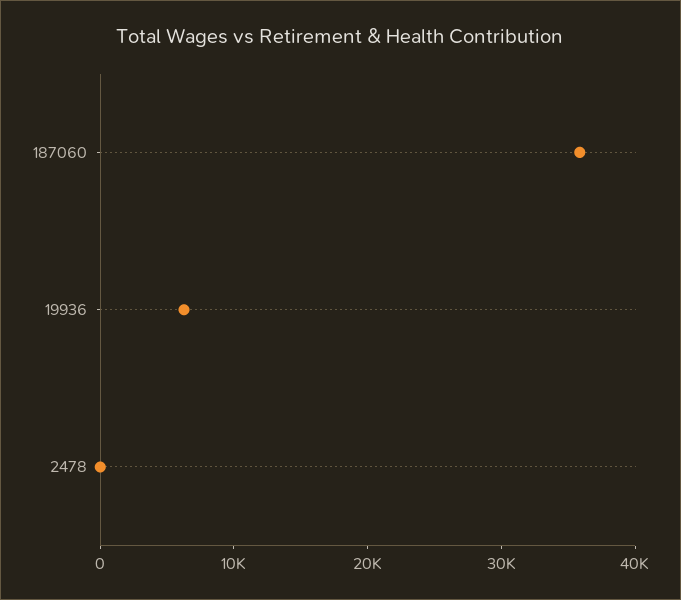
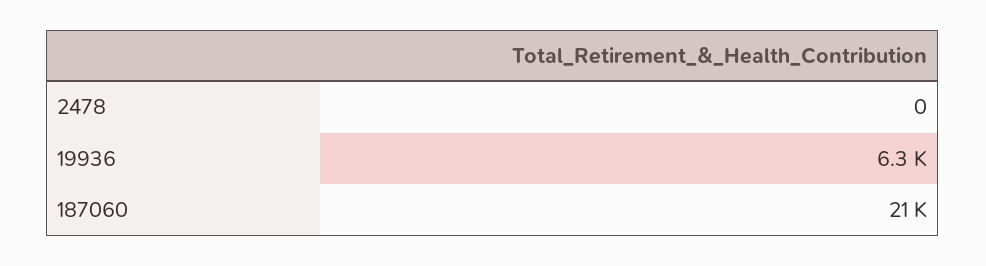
187060: 36000 -> 21000

